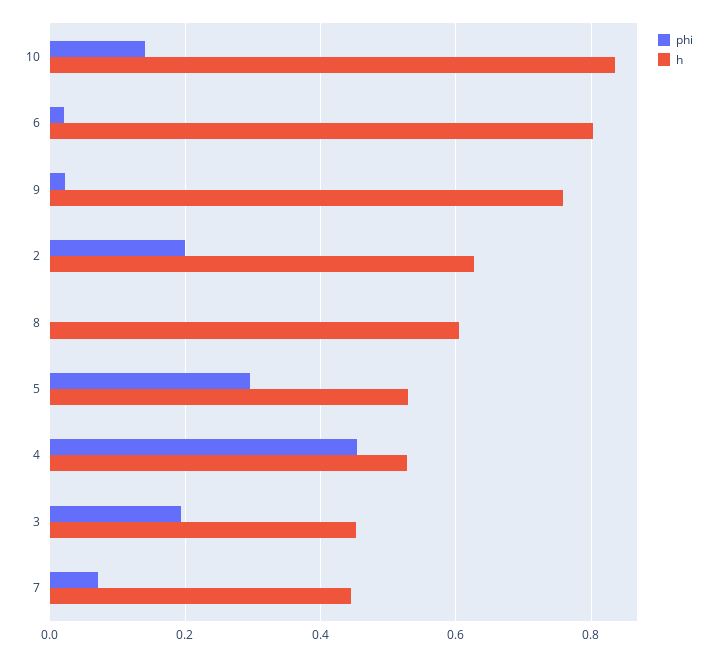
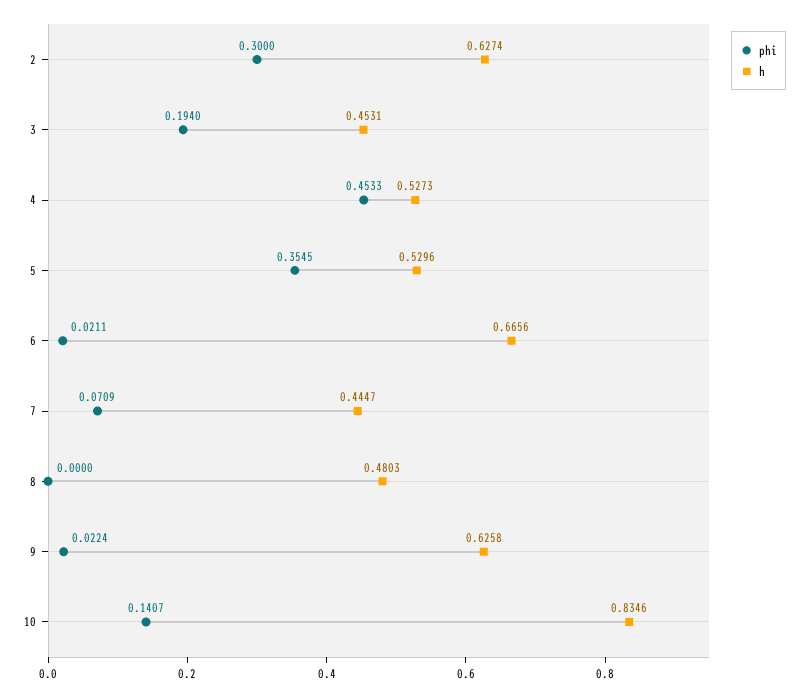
h, 6: 0.8 -> 0.6656
h, 9: 0.76 -> 0.6258
phi, 2: 0.2 -> 0.3
h, 8: 0.6 -> 0.4803
phi, 5: 0.3 -> 0.3545

